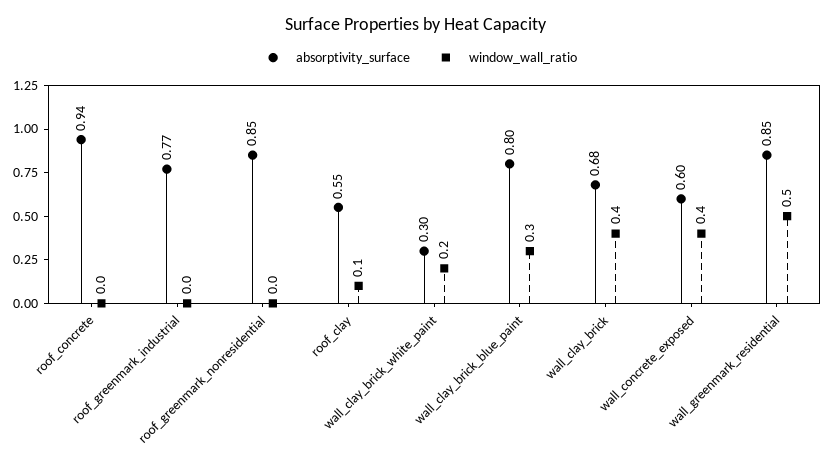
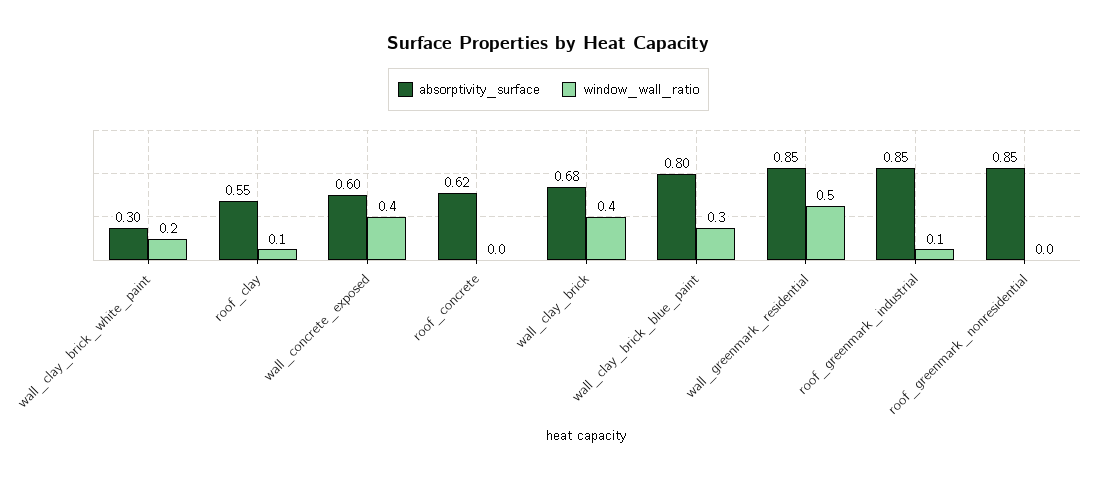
absorptivity_surface, roof_concrete: 0.94 -> 0.62
absorptivity_surface, roof_greenmark_industrial: 0.77 -> 0.85
window_wall_ratio, roof_greenmark_industrial: 0 -> 0.1

